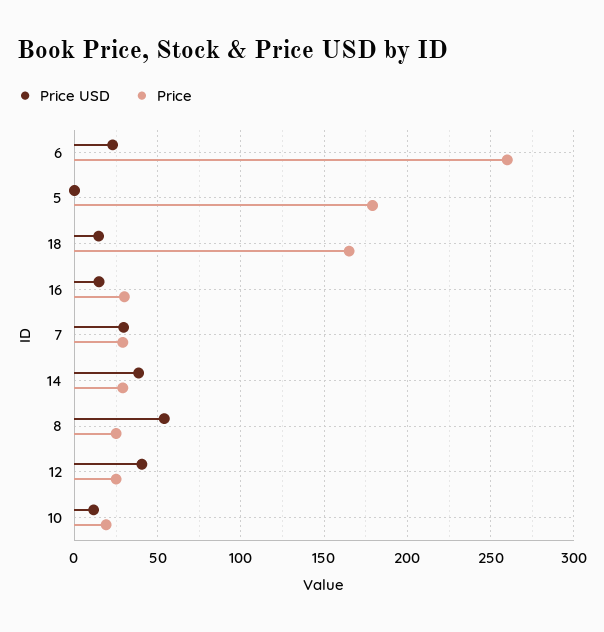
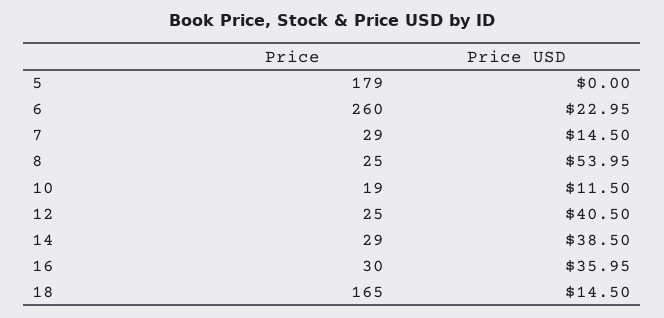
Price USD, 16: 15 -> 35.95
Price USD, 7: 30 -> 14.5

